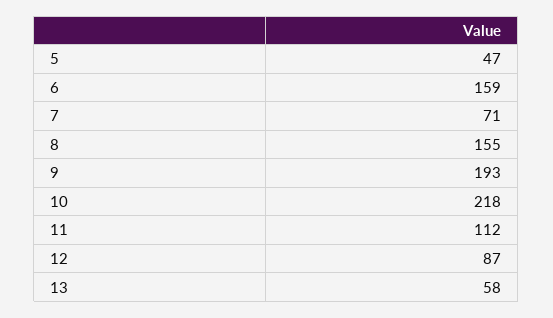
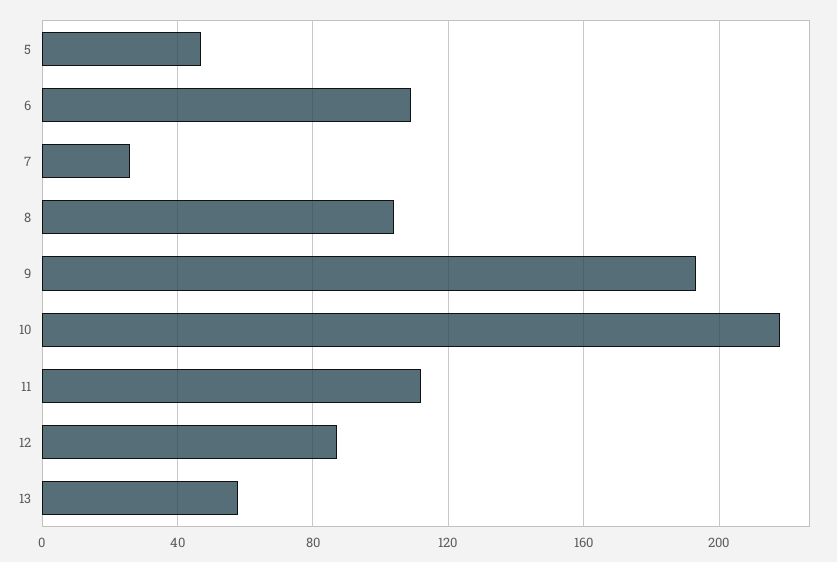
6: 159 -> 110
7: 71 -> 25
8: 155 -> 105

